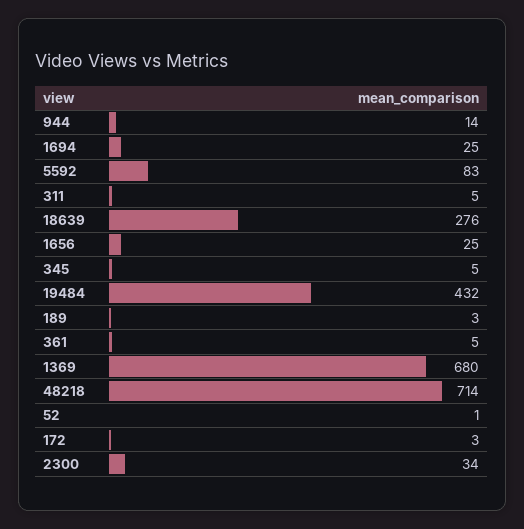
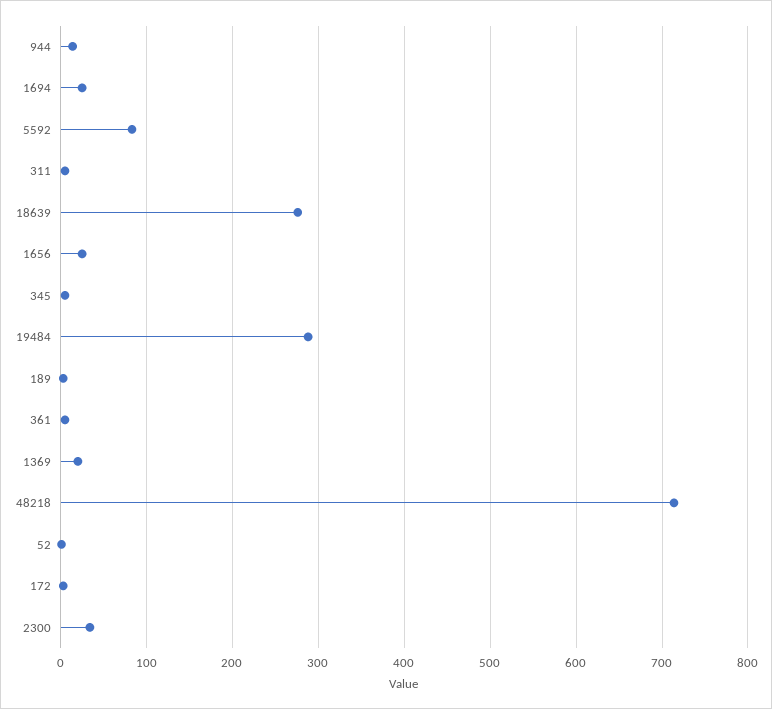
19484: 432 -> 290
1369: 680 -> 20

